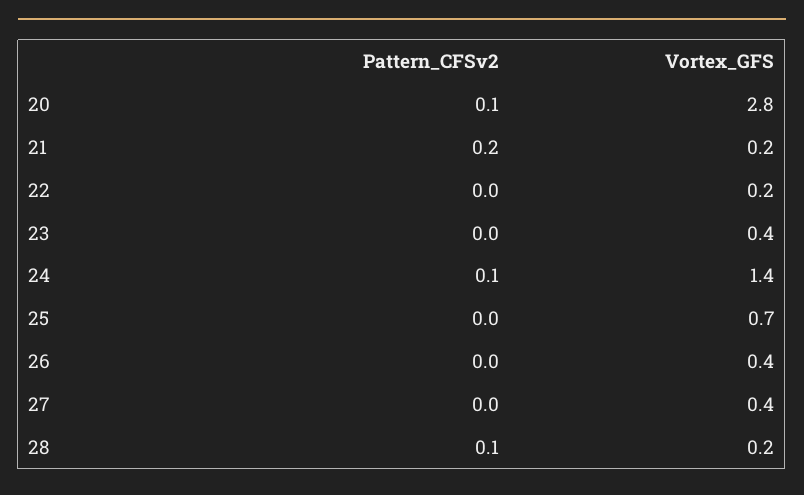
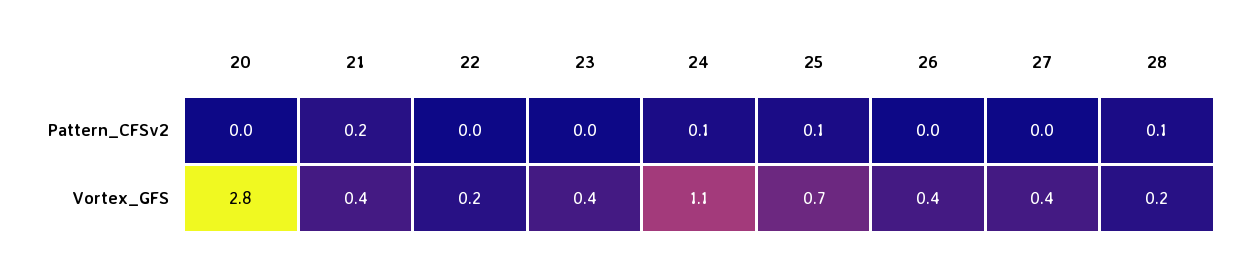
Pattern_CFSv2, 20: 0.1 -> 0
Vortex_GFS, 21: 0.2 -> 0.4
Vortex_GFS, 24: 1.4 -> 1.1
Pattern_CFSv2, 25: 0 -> 0.1

